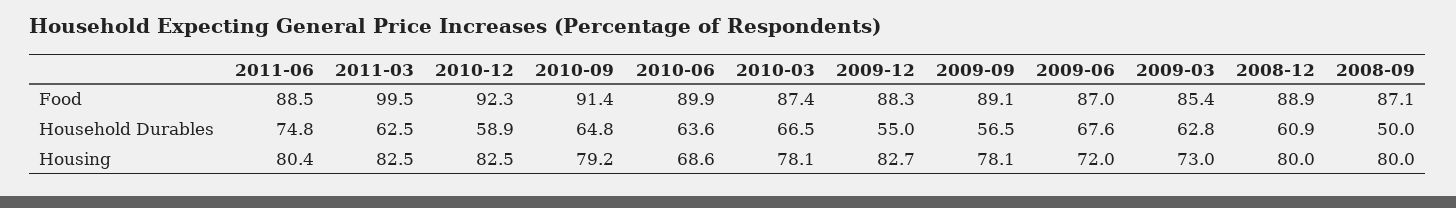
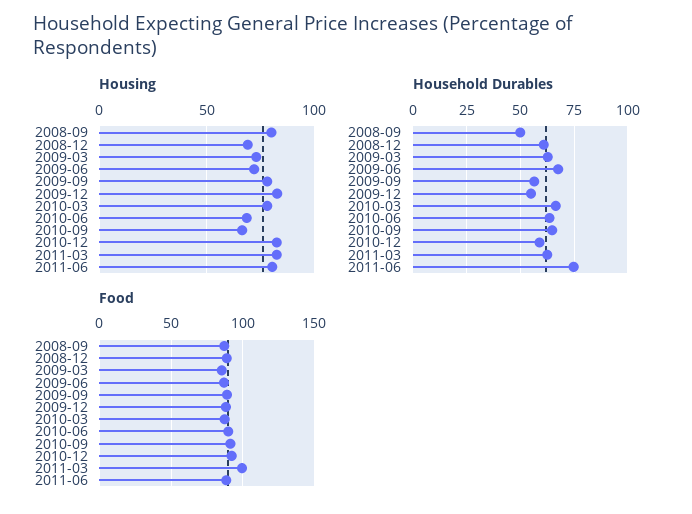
Housing, 2010-09: 79.2 -> 65
Housing, 2008-12: 80 -> 70

